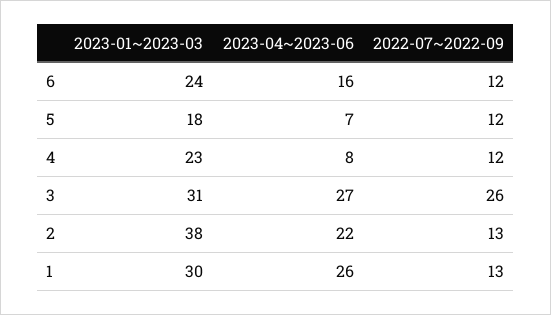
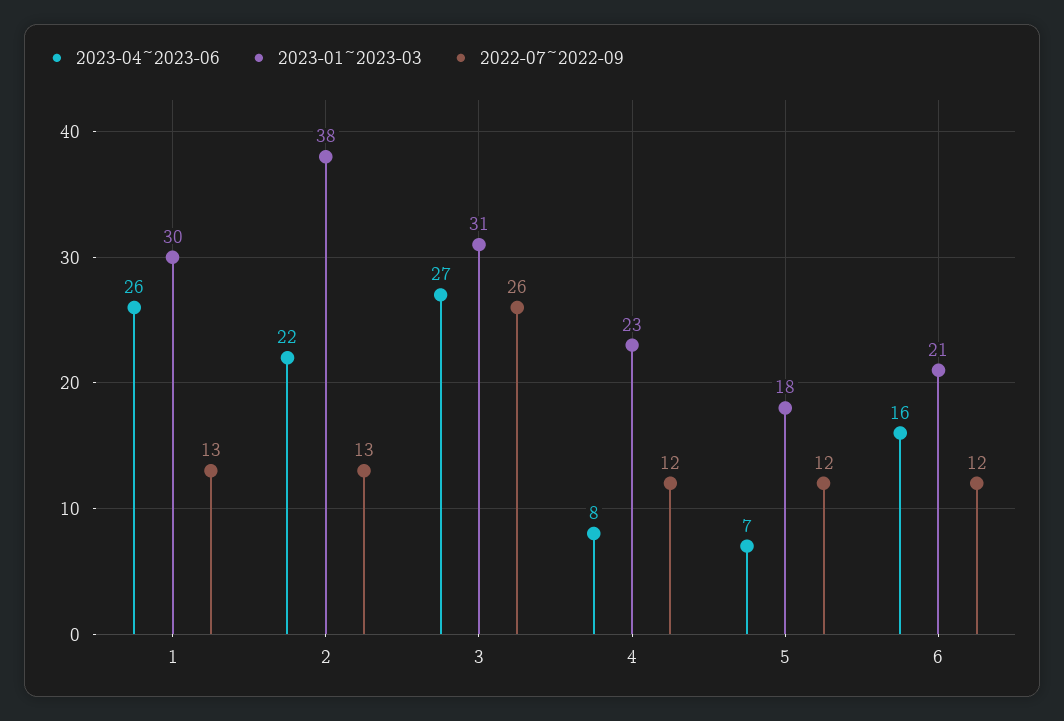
2023-01~2023-03, 6: 24 -> 21

